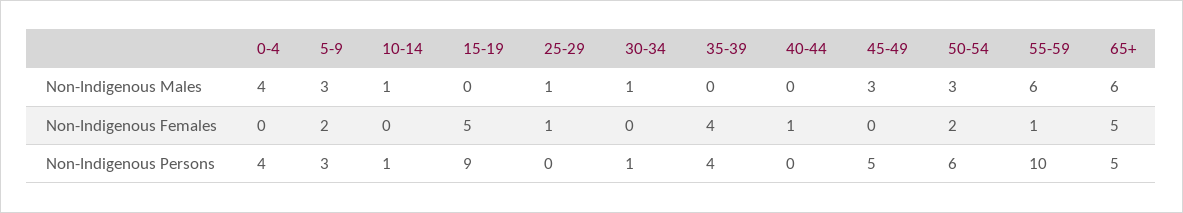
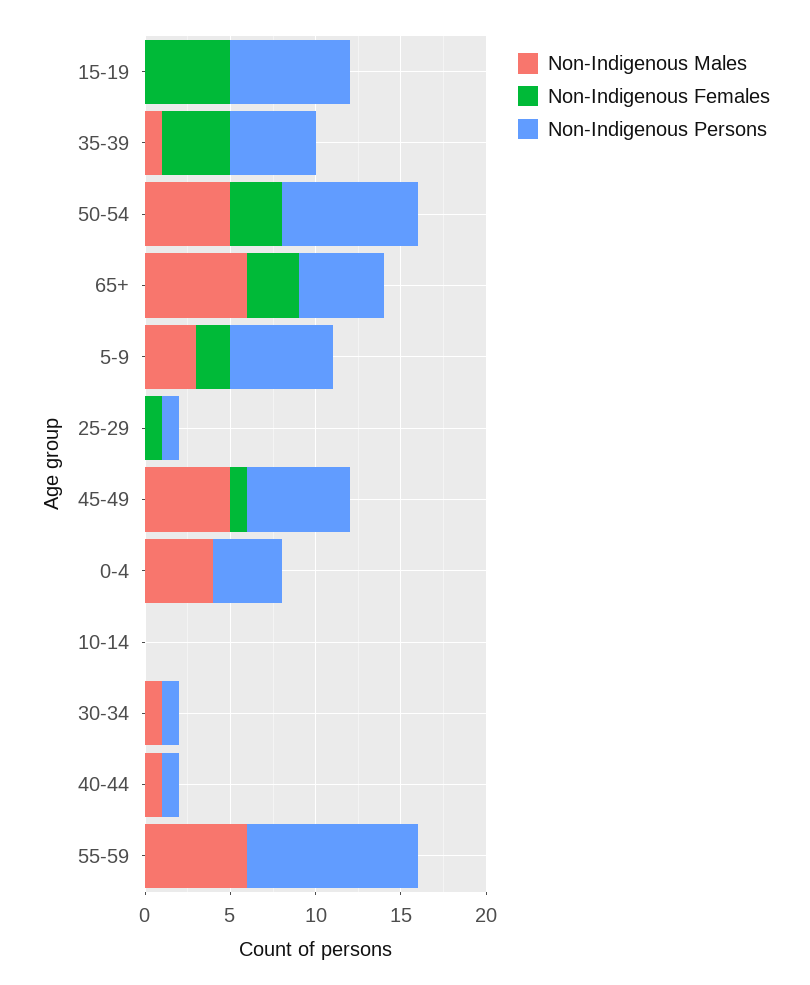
Non-Indigenous Males, 10-14: 1 -> 0
Non-Indigenous Males, 25-29: 1 -> 0
Non-Indigenous Males, 35-39: 0 -> 1
Non-Indigenous Males, 40-44: 0 -> 1
Non-Indigenous Males, 45-49: 3 -> 5
Non-Indigenous Males, 50-54: 3 -> 5
Non-Indigenous Females, 40-44: 1 -> 0
Non-Indigenous Females, 45-49: 0 -> 1
Non-Indigenous Females, 50-54: 2 -> 3
Non-Indigenous Females, 55-59: 1 -> 0
Non-Indigenous Females, 65+: 5 -> 3
Non-Indigenous Persons, 5-9: 3 -> 6
Non-Indigenous Persons, 10-14: 1 -> 0
Non-Indigenous Persons, 15-19: 9 -> 7
Non-Indigenous Persons, 25-29: 0 -> 1
Non-Indigenous Persons, 35-39: 4 -> 5
Non-Indigenous Persons, 40-44: 0 -> 1
Non-Indigenous Persons, 45-49: 5 -> 6
Non-Indigenous Persons, 50-54: 6 -> 8

